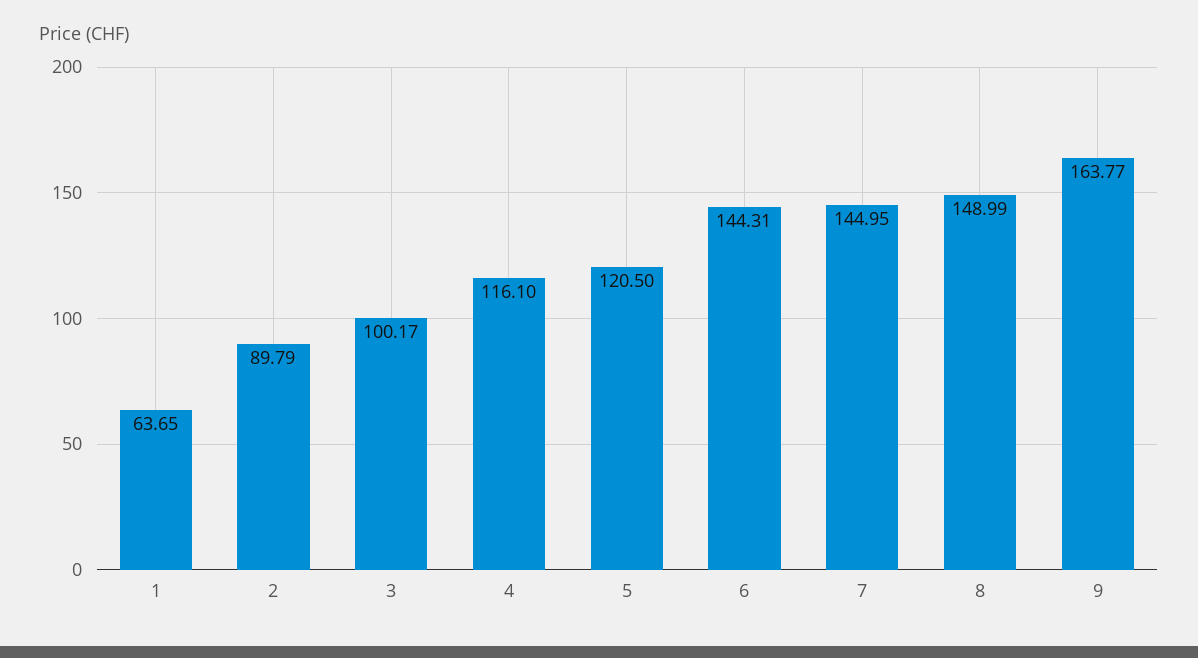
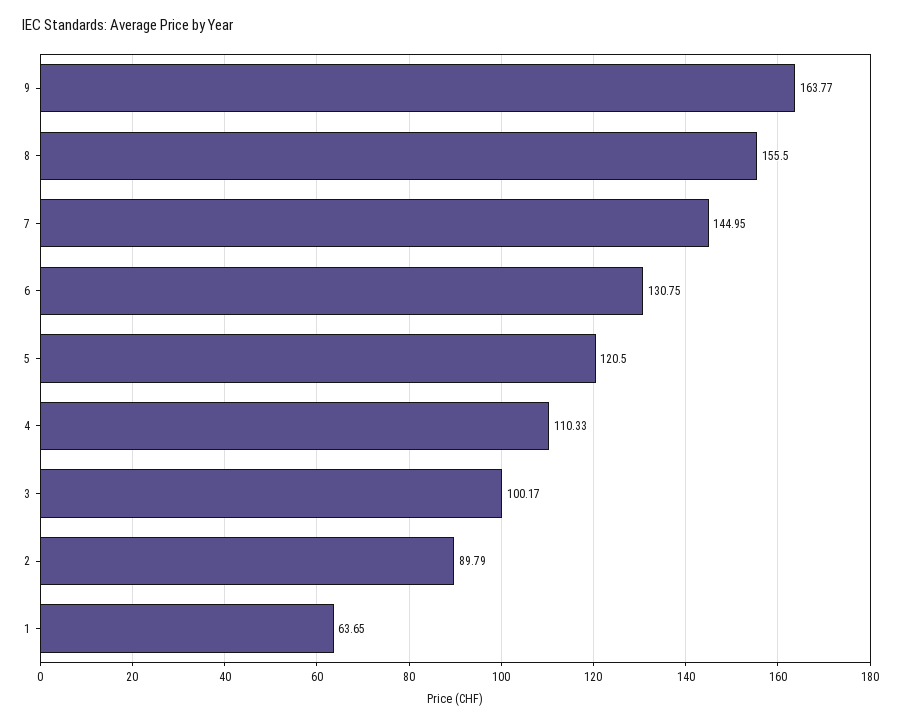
4: 116.1 -> 110.33
6: 144.31 -> 130.75
8: 148.99 -> 155.5

